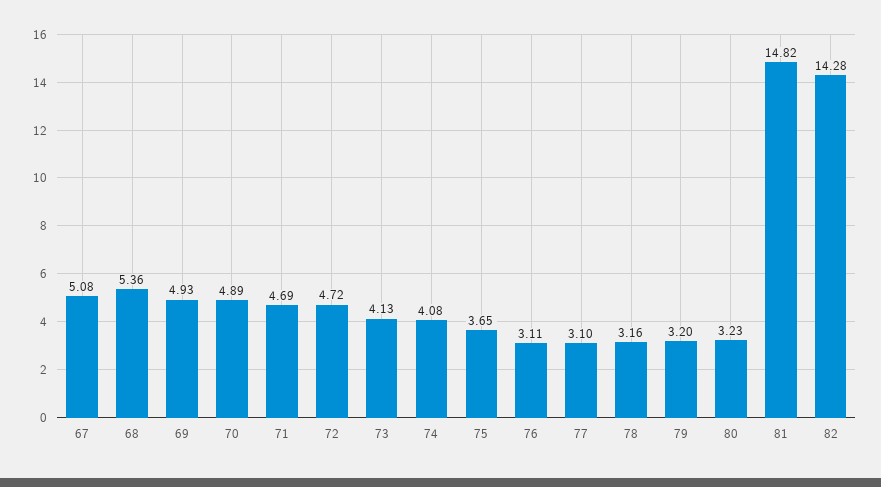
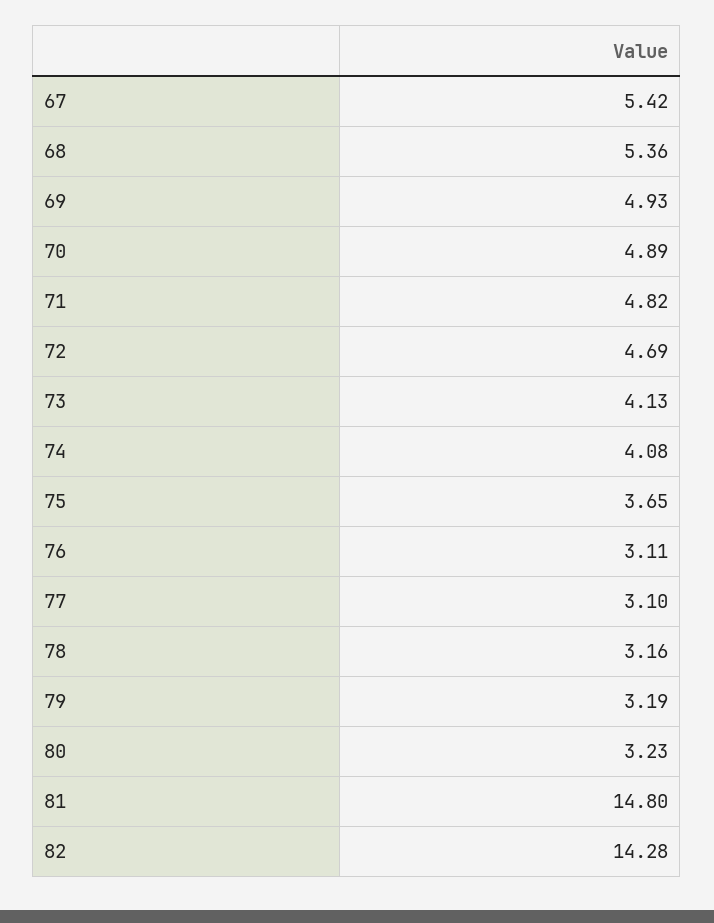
67: 5.08 -> 5.42
71: 4.69 -> 4.82
72: 4.72 -> 4.69
79: 3.2 -> 3.19
81: 14.82 -> 14.8

